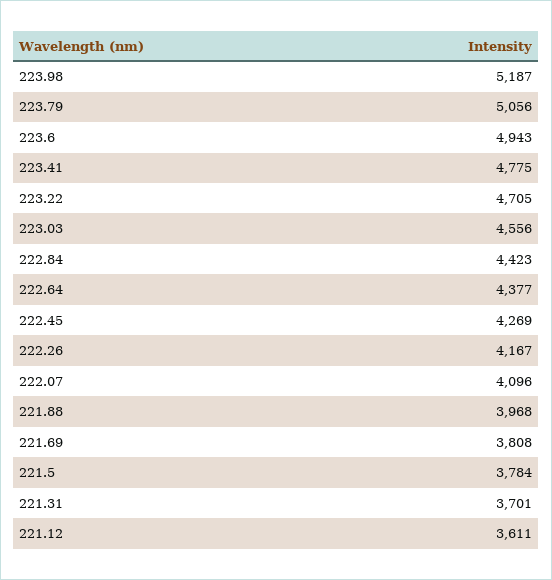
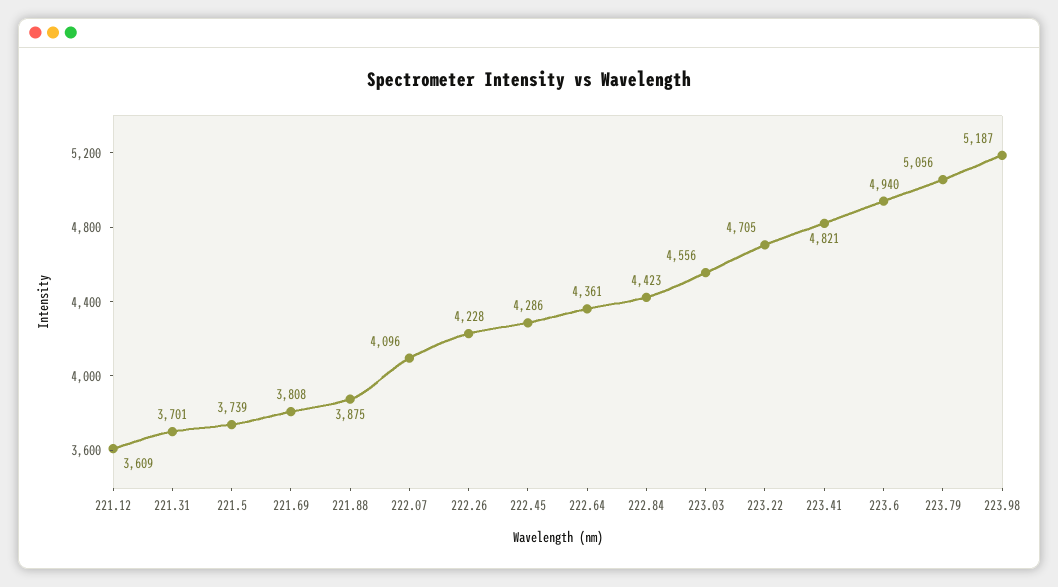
223.6: 4943 -> 4940
223.41: 4775 -> 4821
222.64: 4377 -> 4361
222.45: 4269 -> 4286
222.26: 4167 -> 4228
221.88: 3968 -> 3875
221.5: 3784 -> 3739
221.12: 3611 -> 3609

